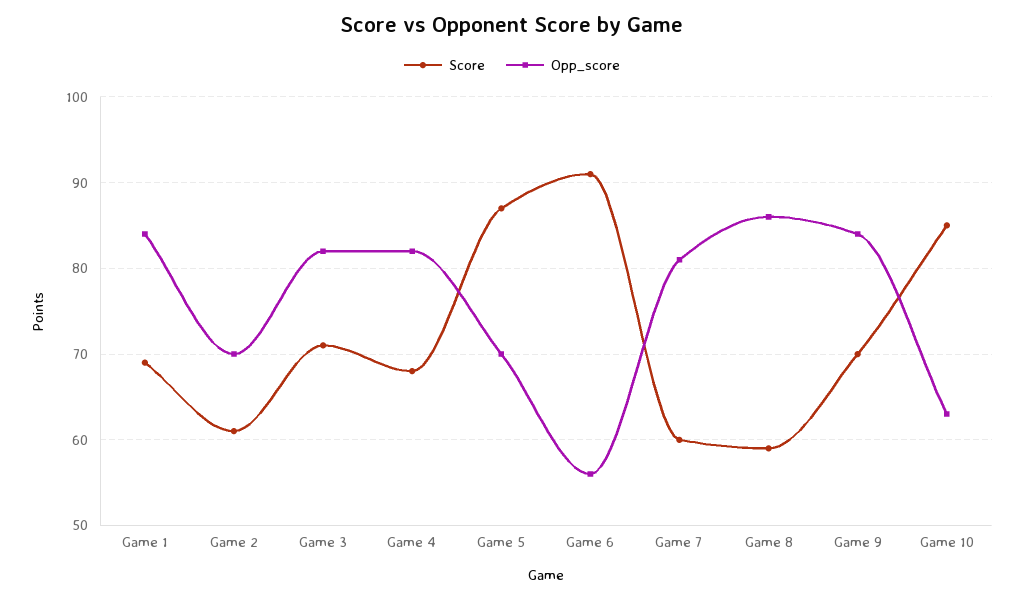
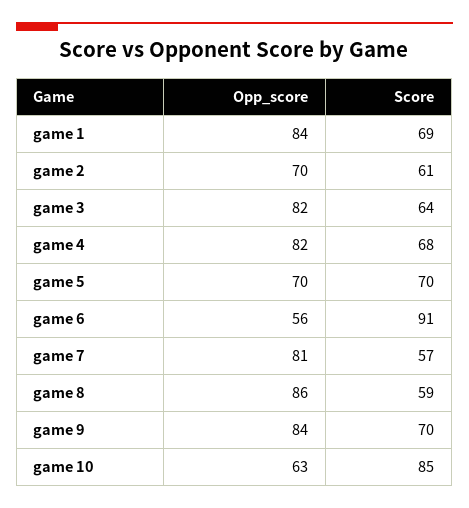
Score, Game 3: 71 -> 64
Score, Game 5: 87 -> 70
Score, Game 7: 60 -> 57

